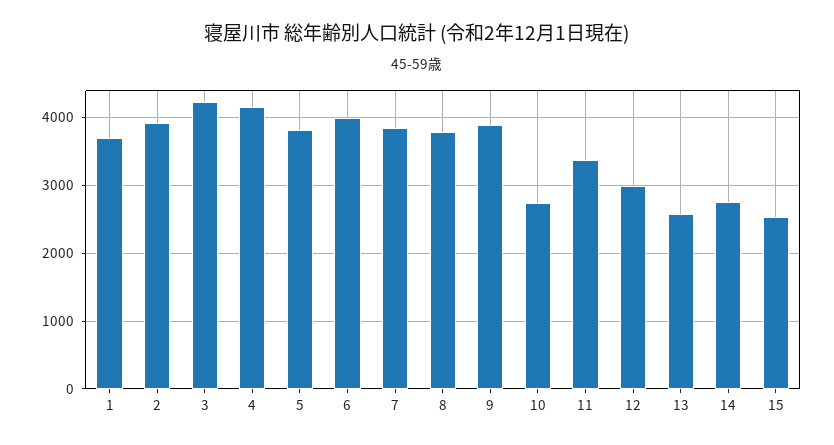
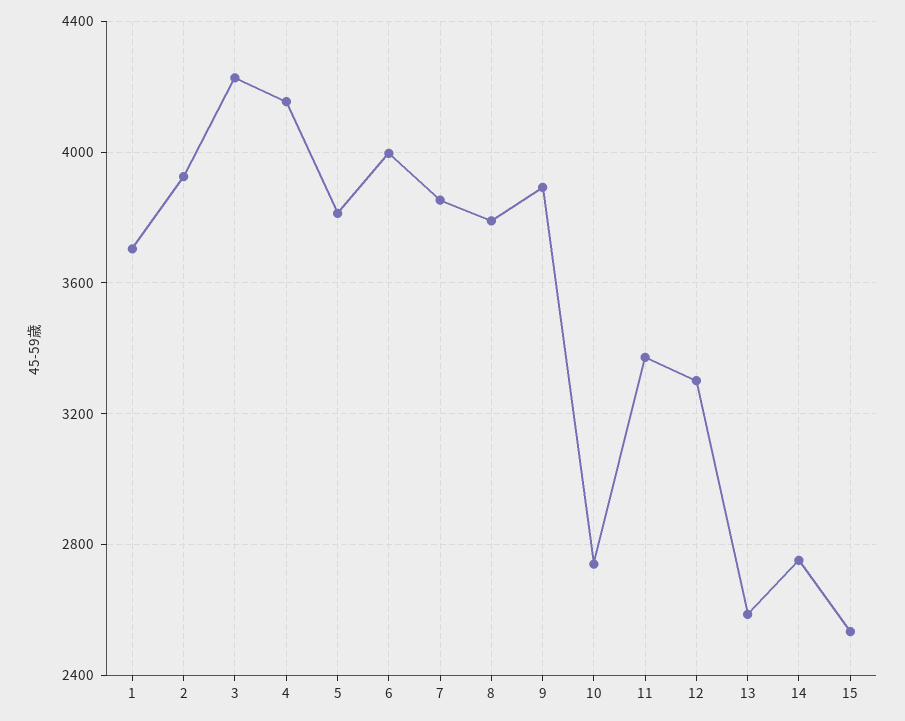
12: 3000 -> 3300

